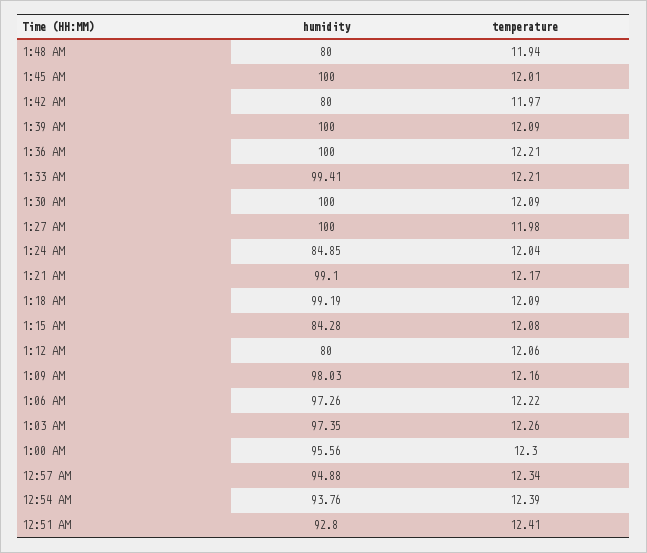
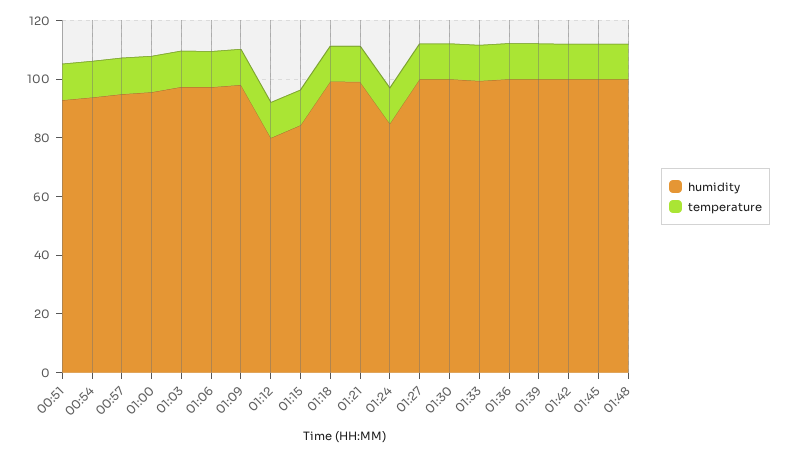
humidity, 1:48 AM: 80 -> 100
humidity, 1:42 AM: 80 -> 100

